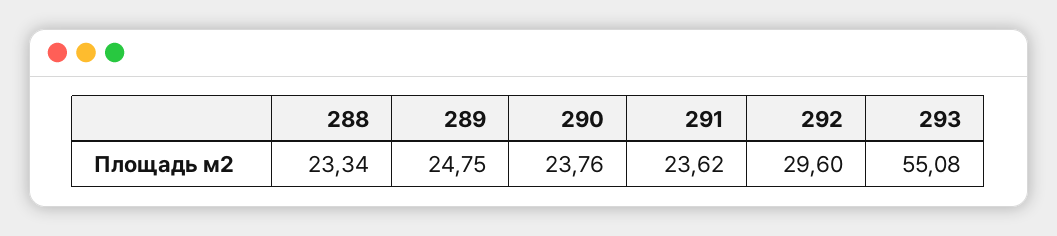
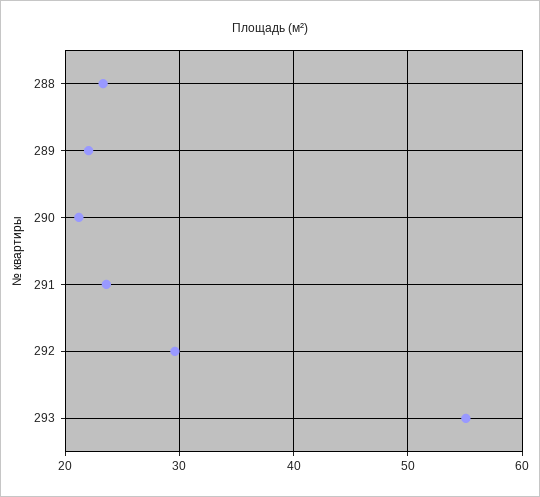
289: 24.75 -> 22
290: 23.76 -> 21

